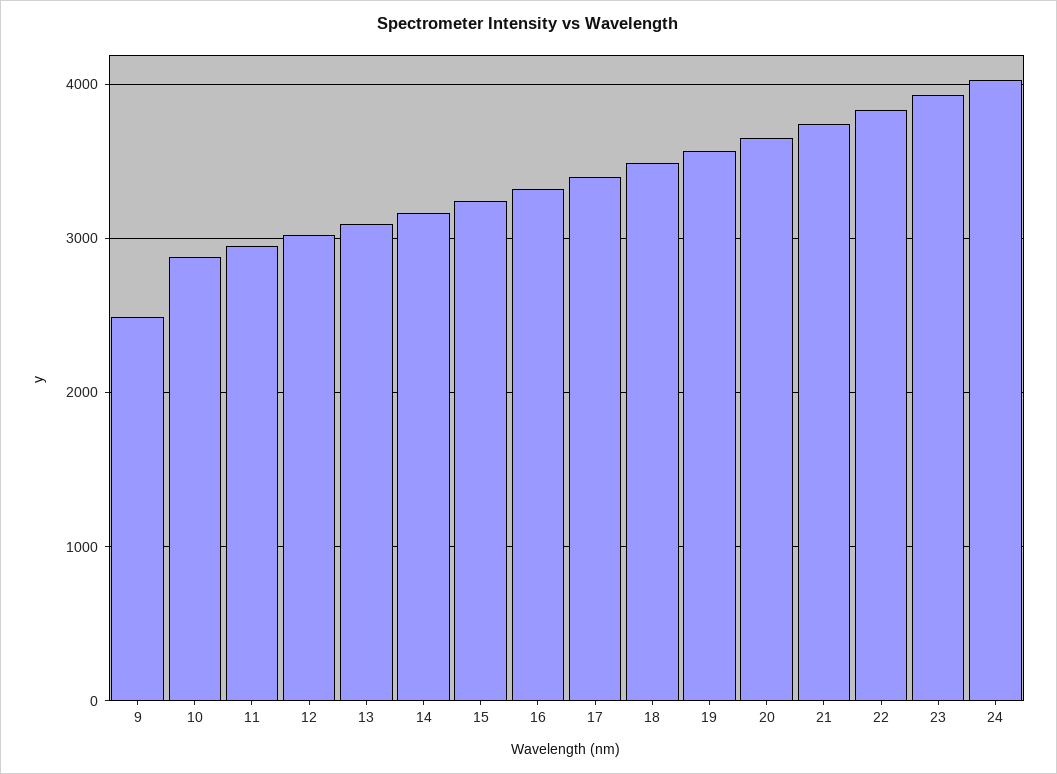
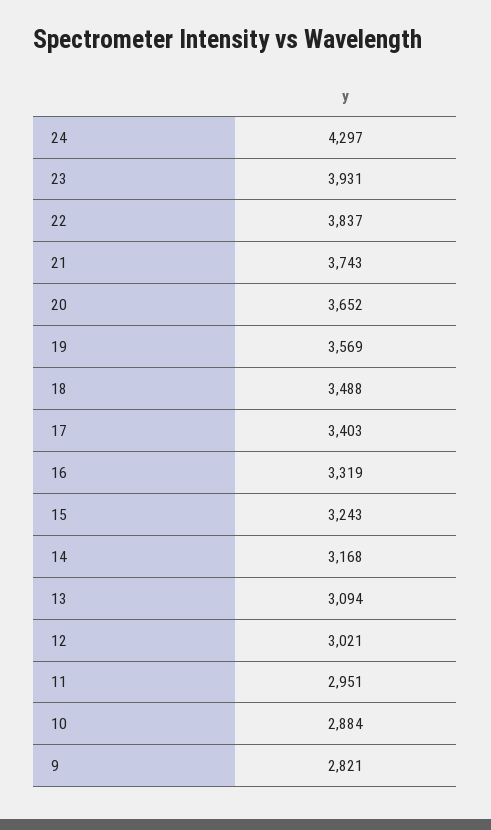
9: 2500 -> 2821
24: 4000 -> 4297

